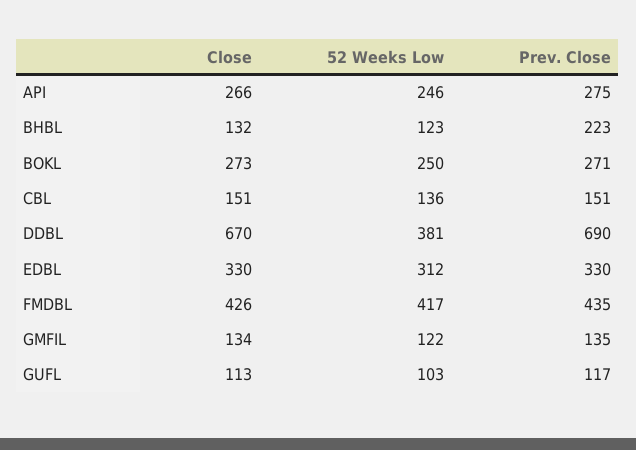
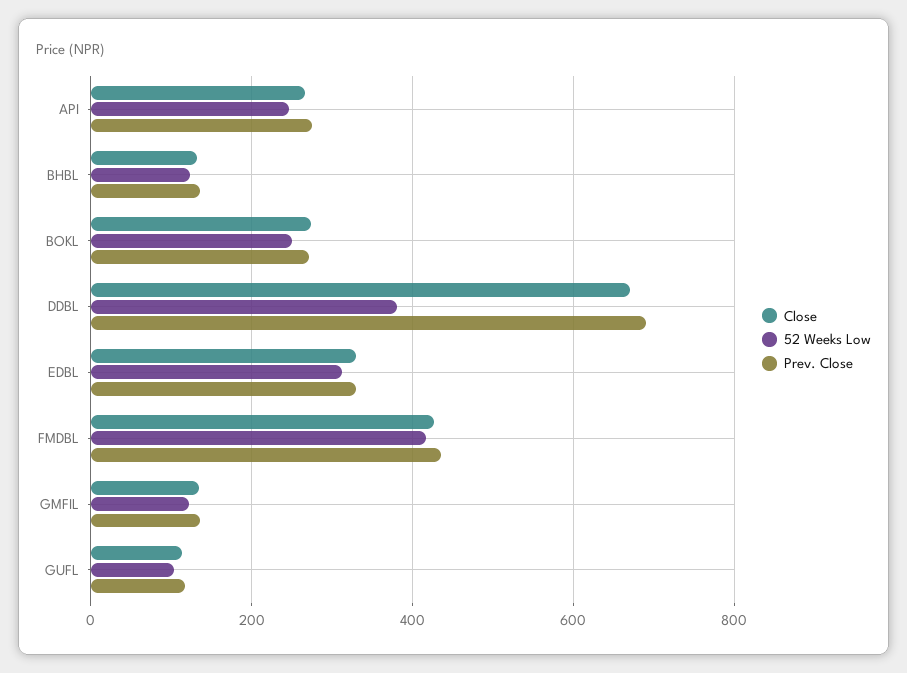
Prev. Close, BHBL: 223 -> 140
Close, CBL: 151 -> none
52 Weeks Low, CBL: 136 -> none
Prev. Close, CBL: 151 -> none

